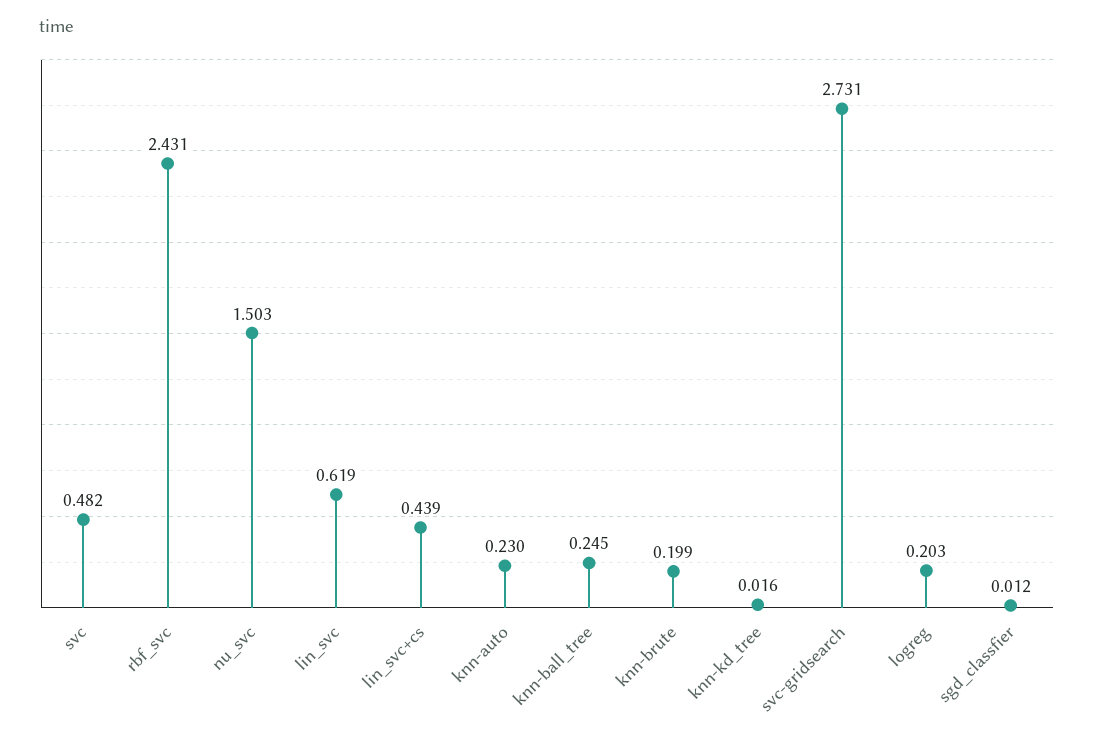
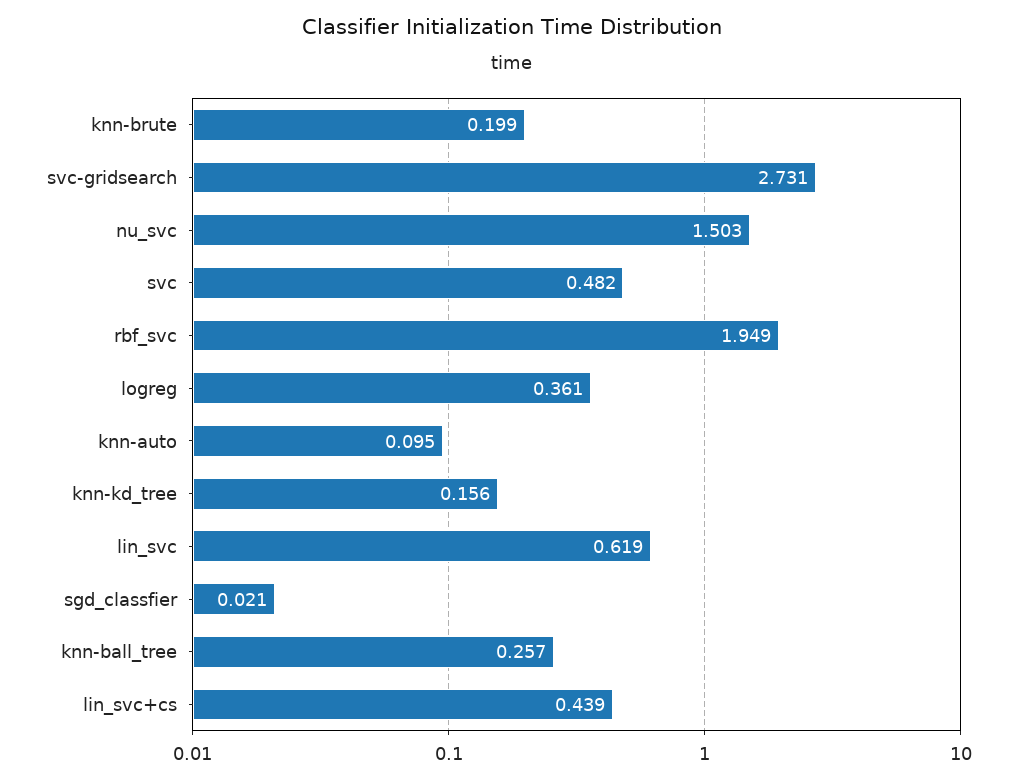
rbf_svc: 2.431 -> 1.949
knn-auto: 0.23 -> 0.095
knn-ball_tree: 0.245 -> 0.257
knn-kd_tree: 0.016 -> 0.156
logreg: 0.203 -> 0.361
sgd_classfier: 0.012 -> 0.021

